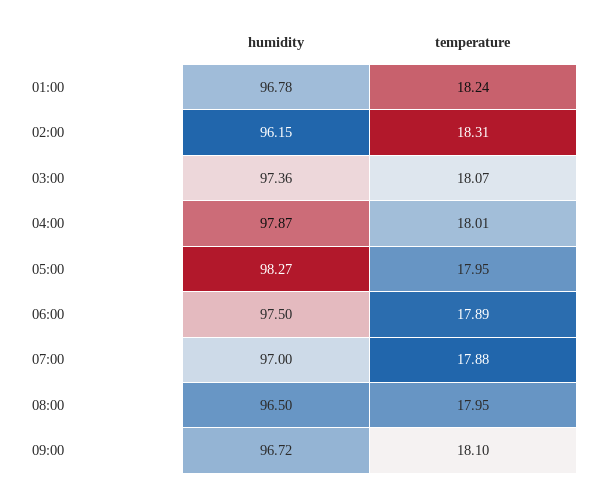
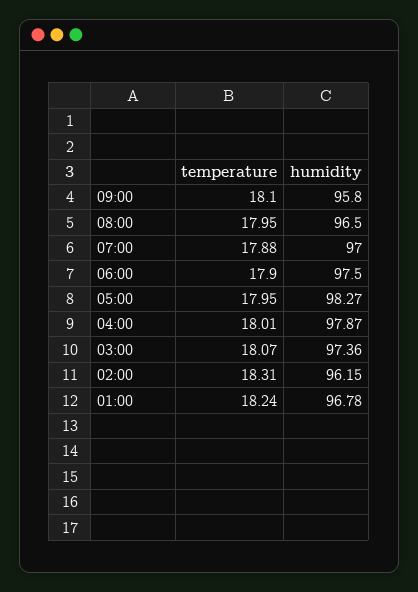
temperature, 06:00: 17.89 -> 17.9
humidity, 09:00: 96.72 -> 95.8

